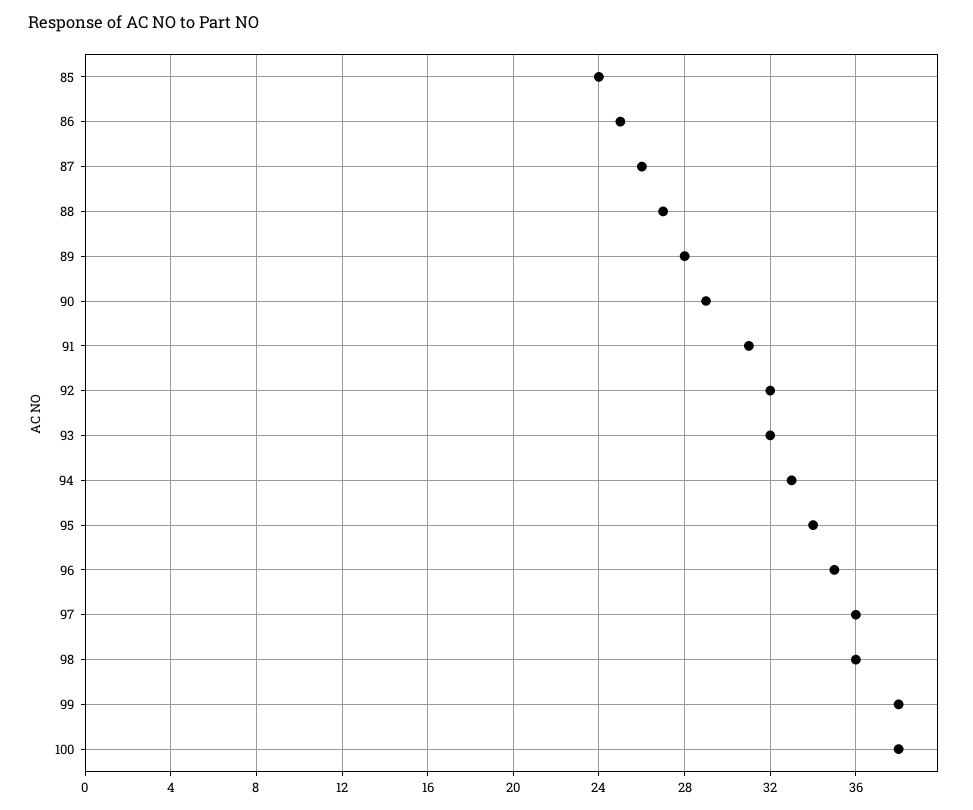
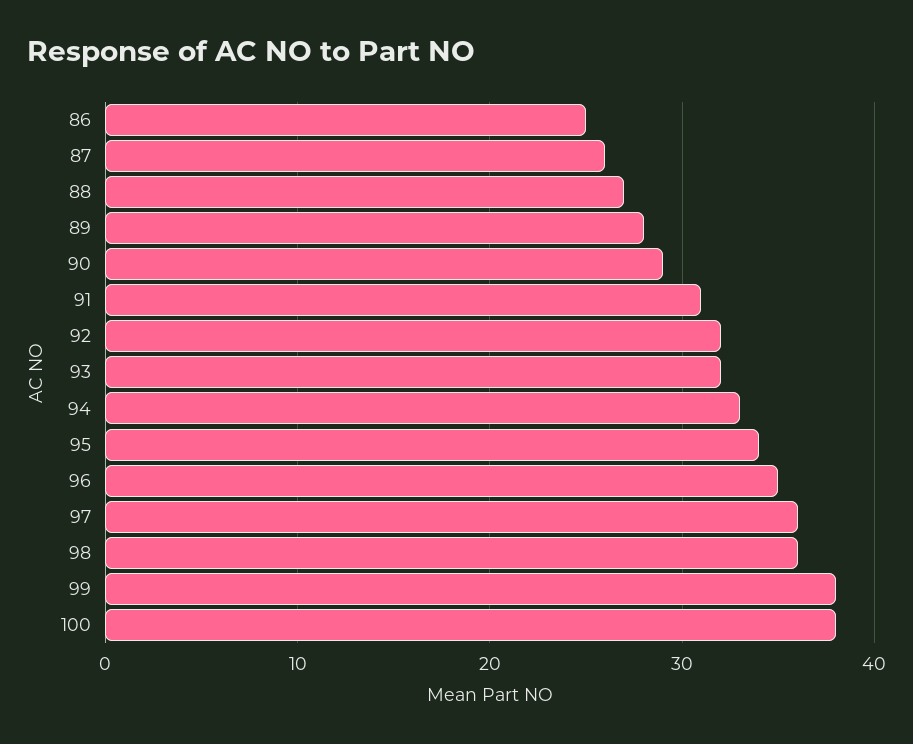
85: 24 -> none

